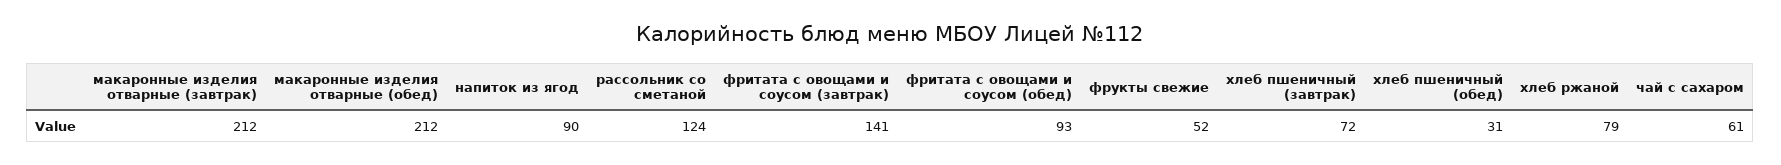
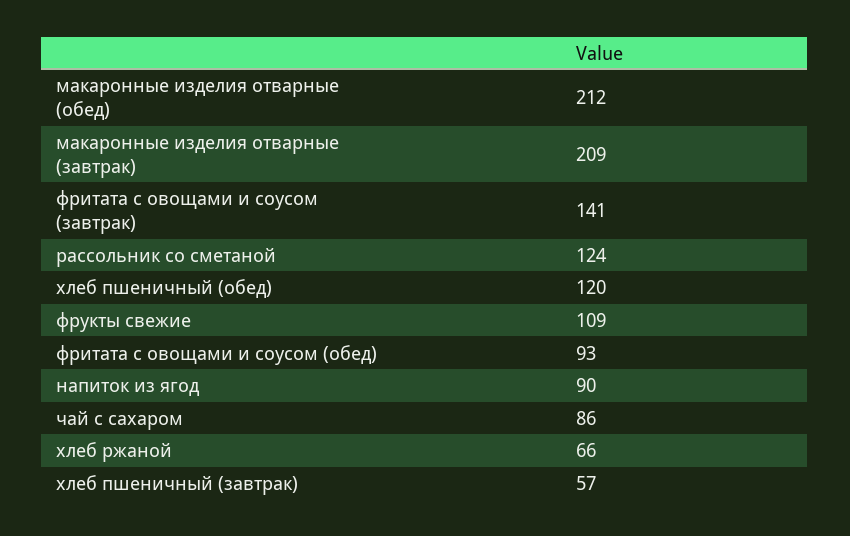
макаронные изделия отварные (завтрак): 212 -> 209
фрукты свежие: 52 -> 109
хлеб пшеничный (завтрак): 72 -> 57
хлеб пшеничный (обед): 31 -> 120
хлеб ржаной: 79 -> 66
чай с сахаром: 61 -> 86

